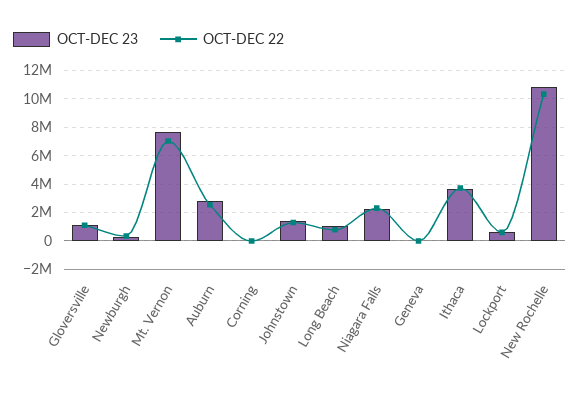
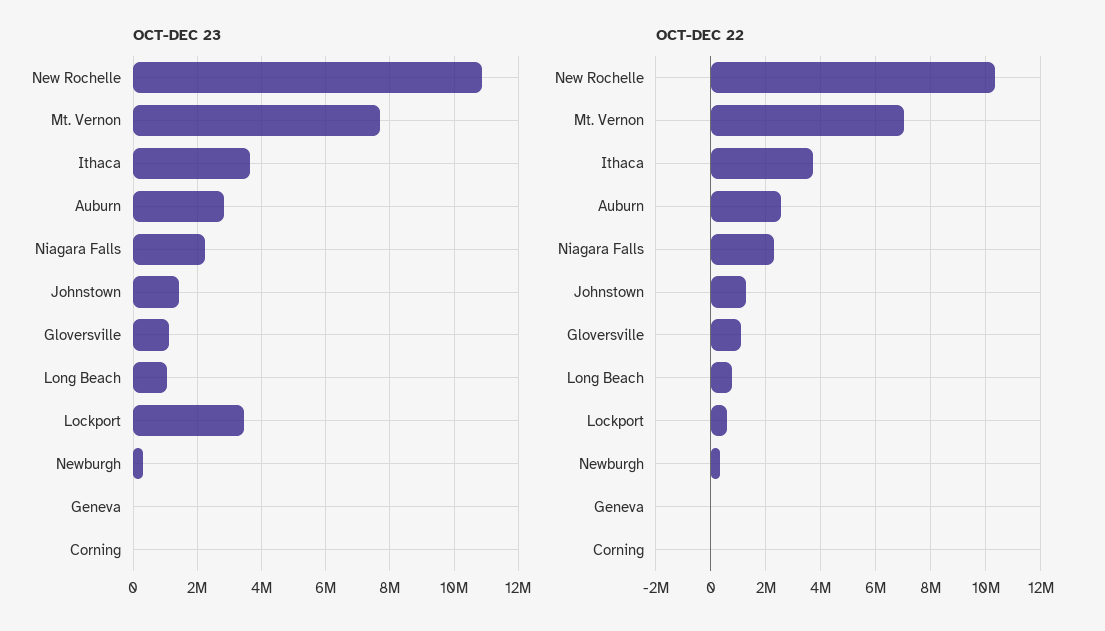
OCT-DEC 23, Lockport: 500000 -> 3400000

